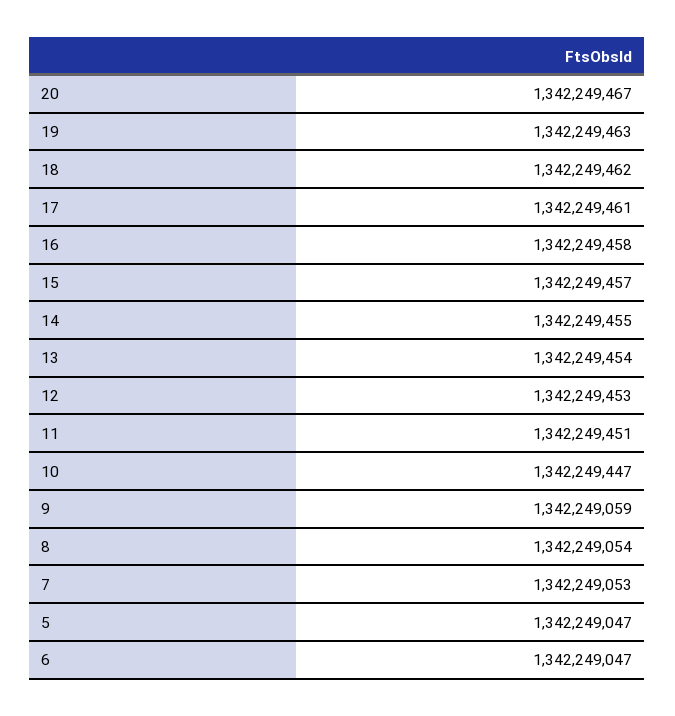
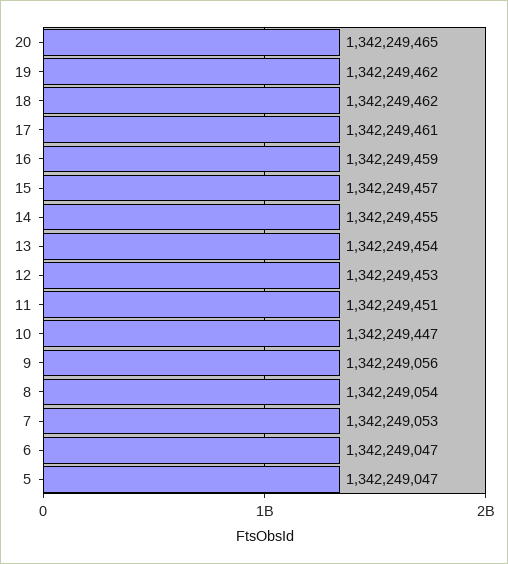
20: 1342249467 -> 1342249465
19: 1342249463 -> 1342249462
16: 1342249458 -> 1342249459
9: 1342249059 -> 1342249056

